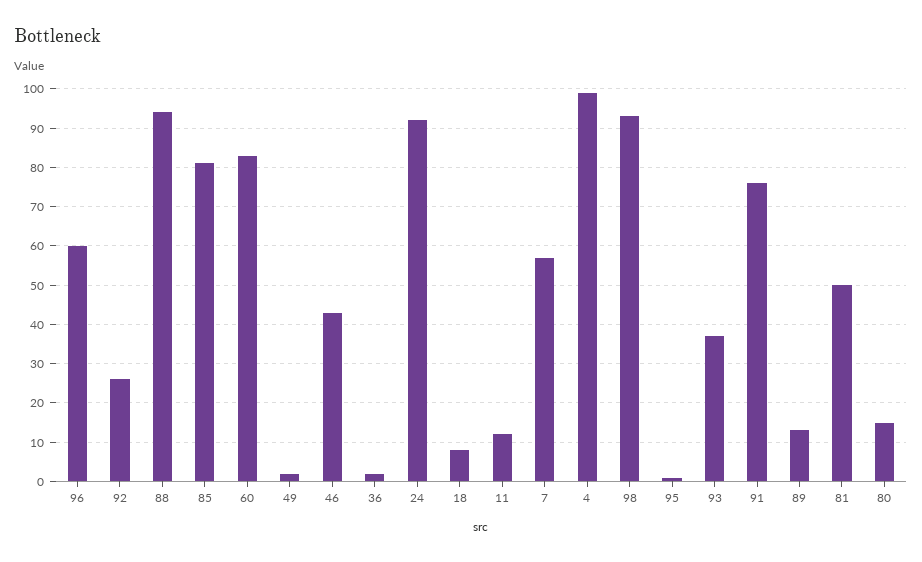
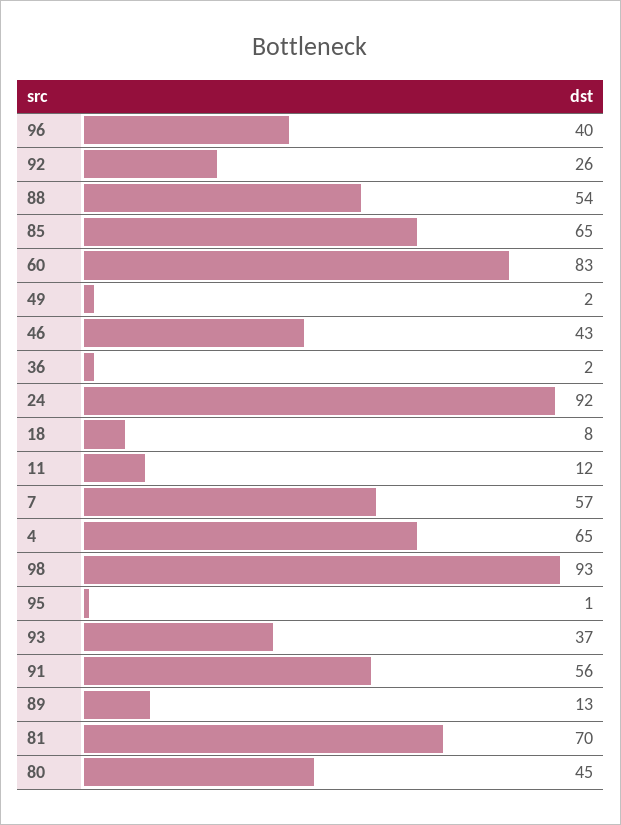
96: 60 -> 40
88: 95 -> 54
85: 80 -> 65
4: 100 -> 65
91: 75 -> 56
81: 50 -> 70
80: 15 -> 45

